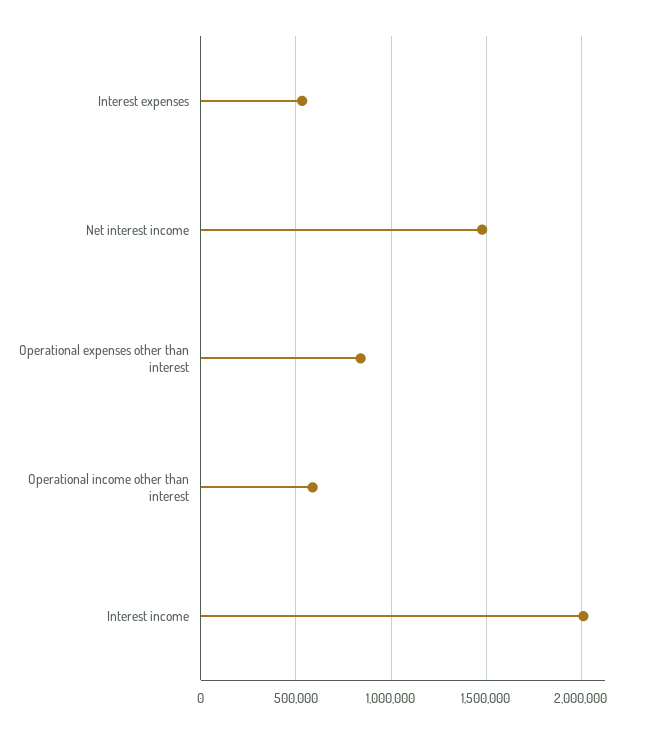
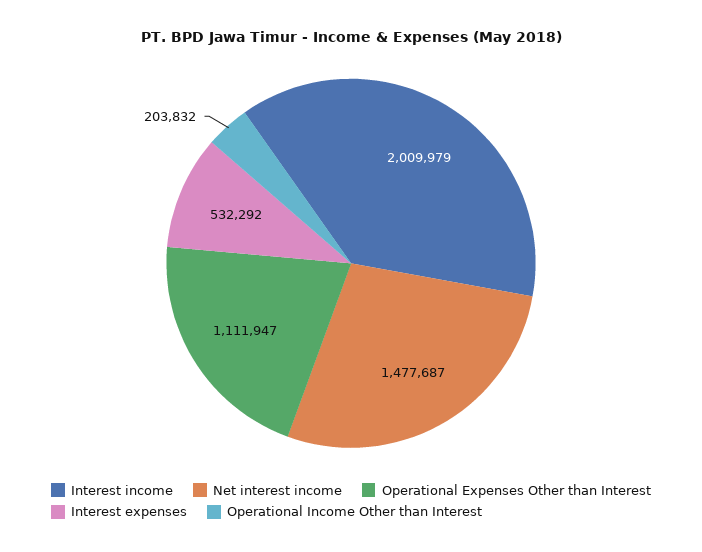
Operational expenses other than interest: 850000 -> 1111947
Operational income other than interest: 600000 -> 203832

